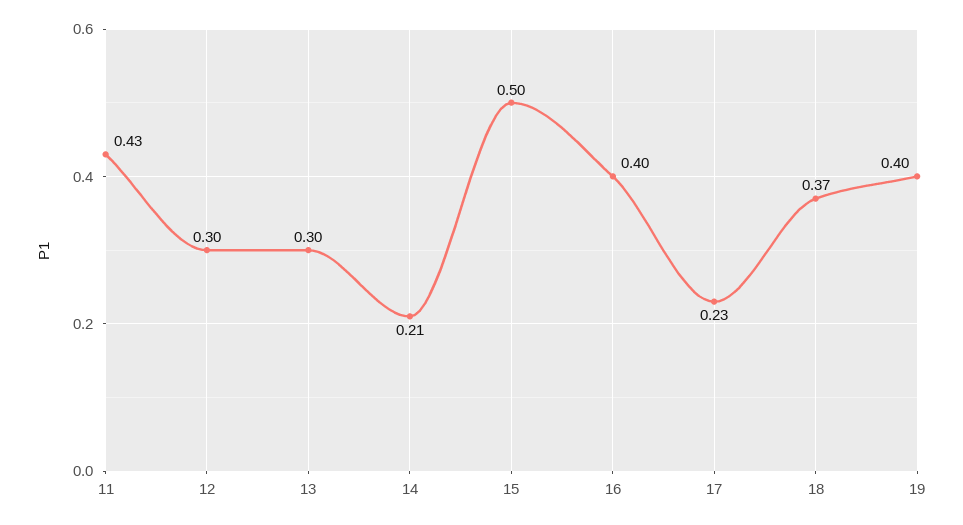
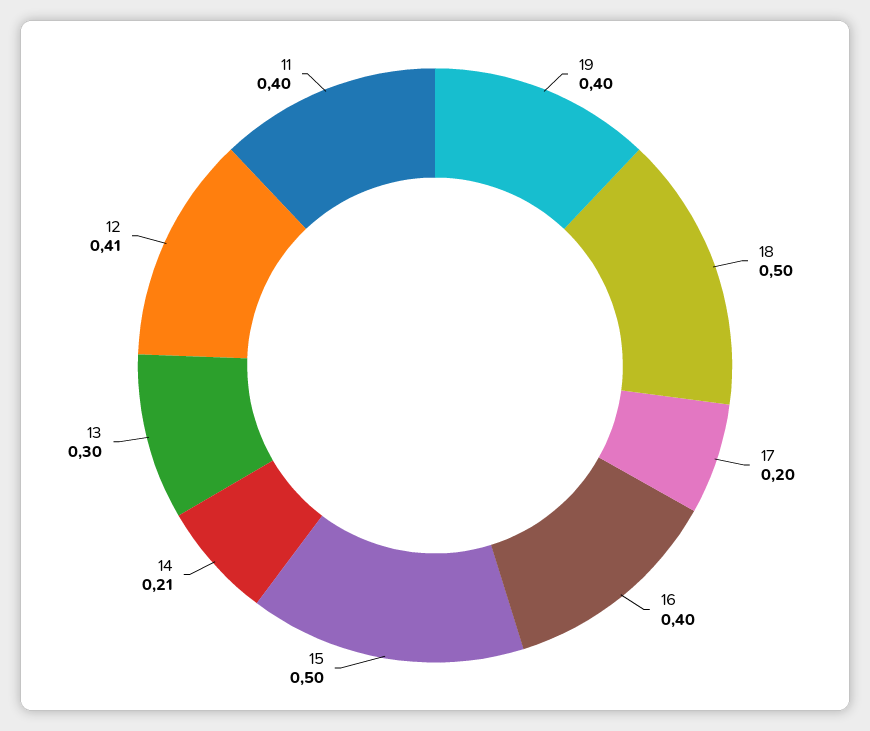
11: 0.43 -> 0.4
12: 0.3 -> 0.41
17: 0.23 -> 0.2
18: 0.37 -> 0.5

